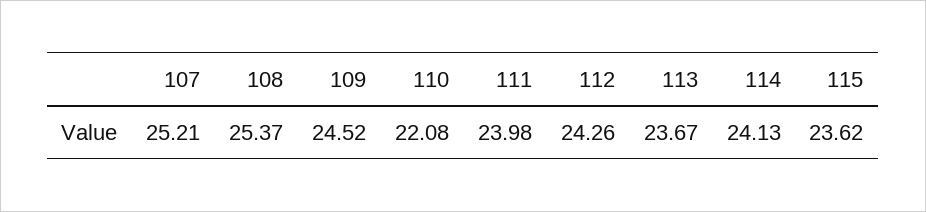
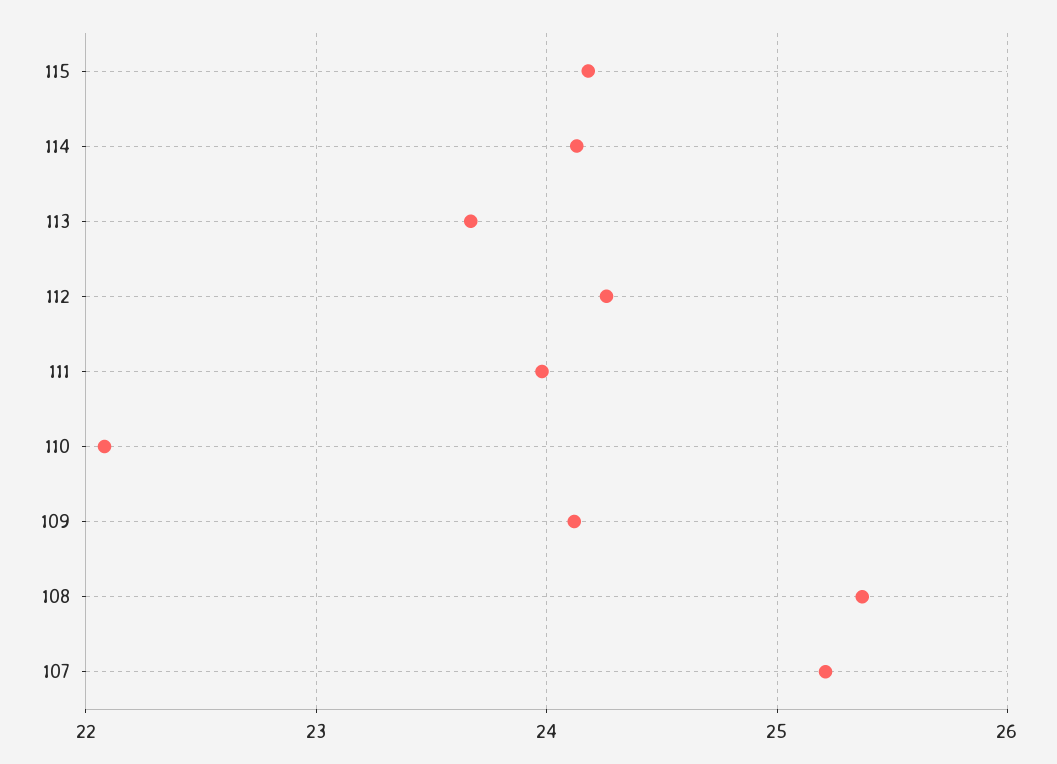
109: 24.52 -> 24.1
115: 23.62 -> 24.2

